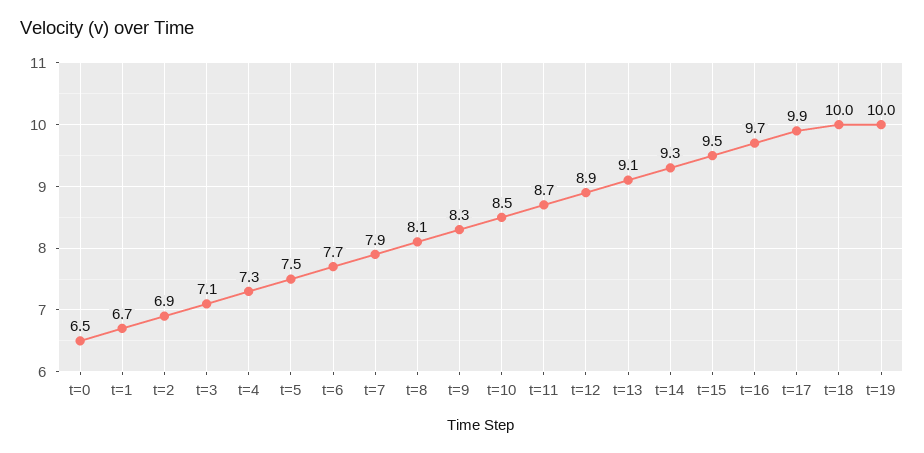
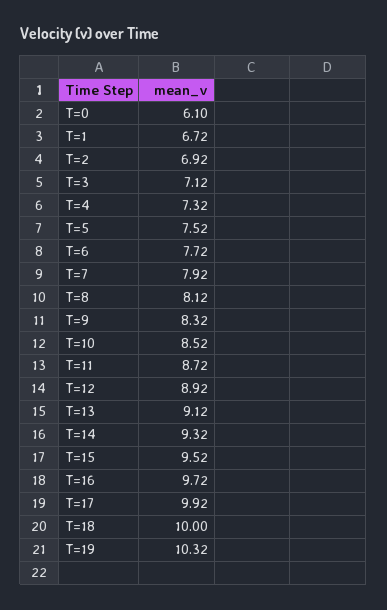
t=0: 6.5 -> 6.1
t=19: 10 -> 10.32

